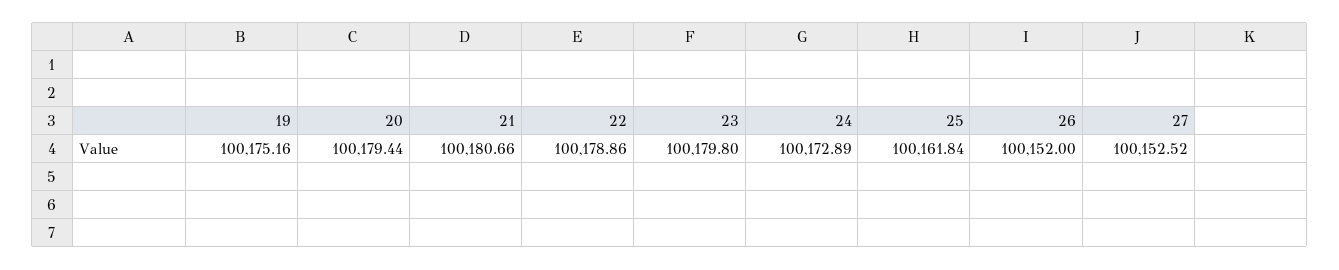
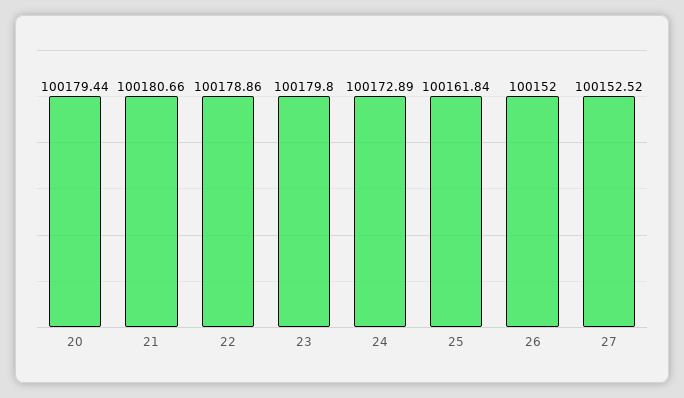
19: 100175.16 -> none

